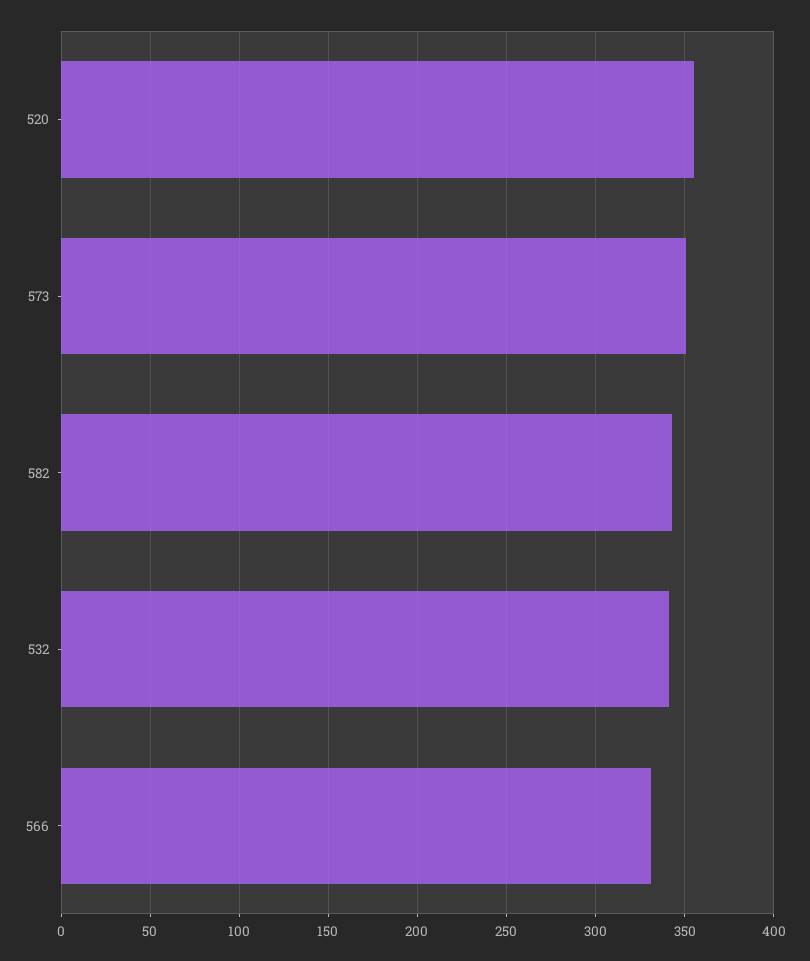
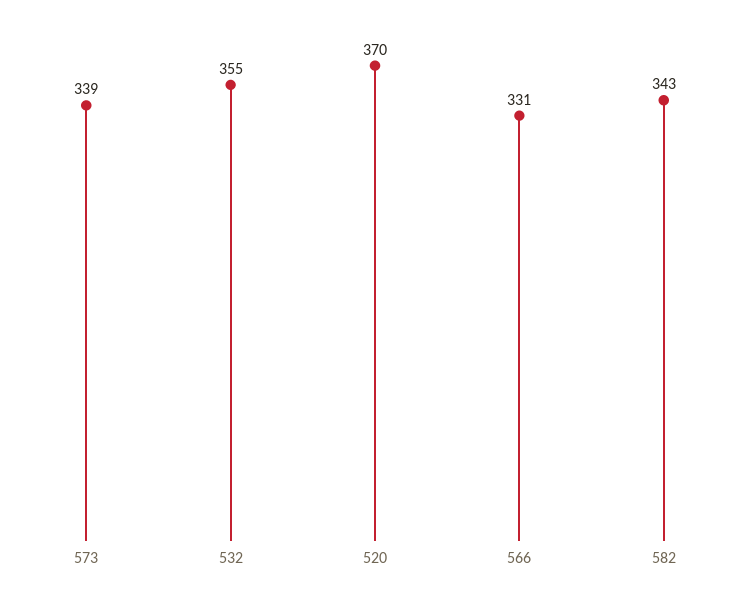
520: 355 -> 370
573: 350 -> 339
532: 340 -> 355

